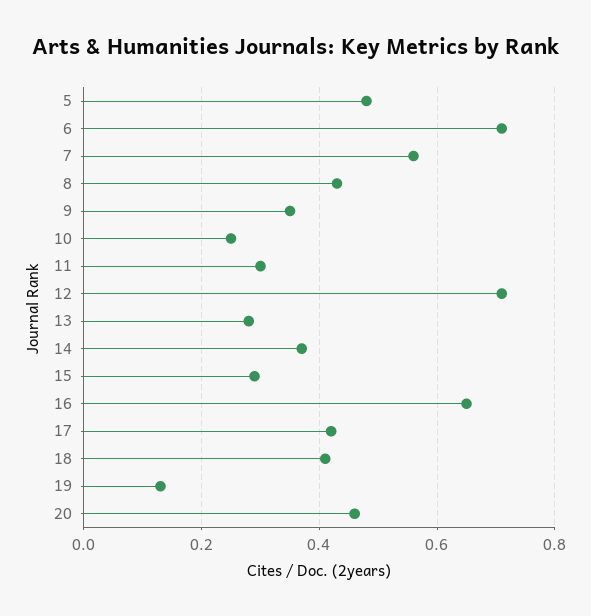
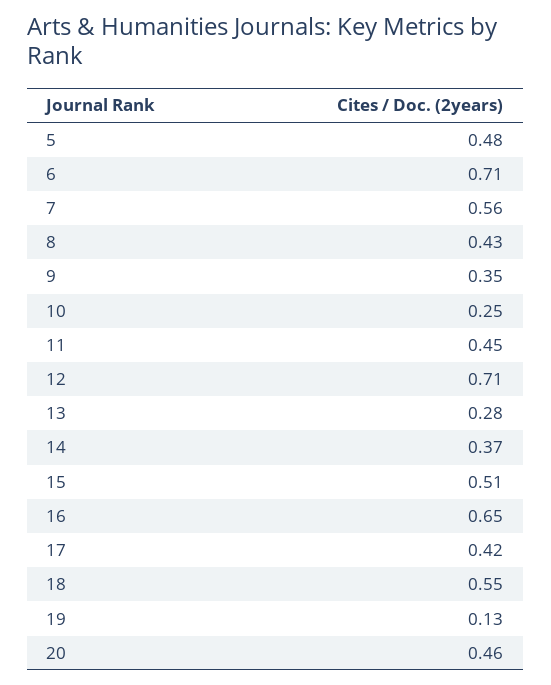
11: 0.3 -> 0.45
15: 0.3 -> 0.51
18: 0.4 -> 0.55

